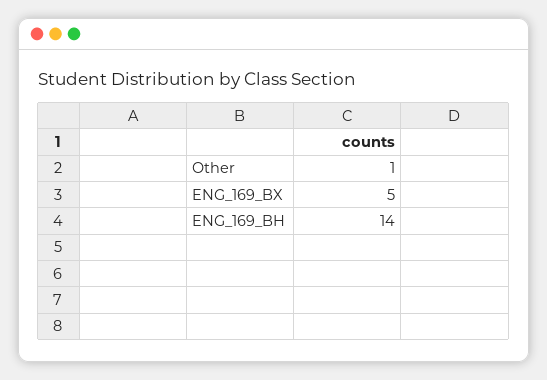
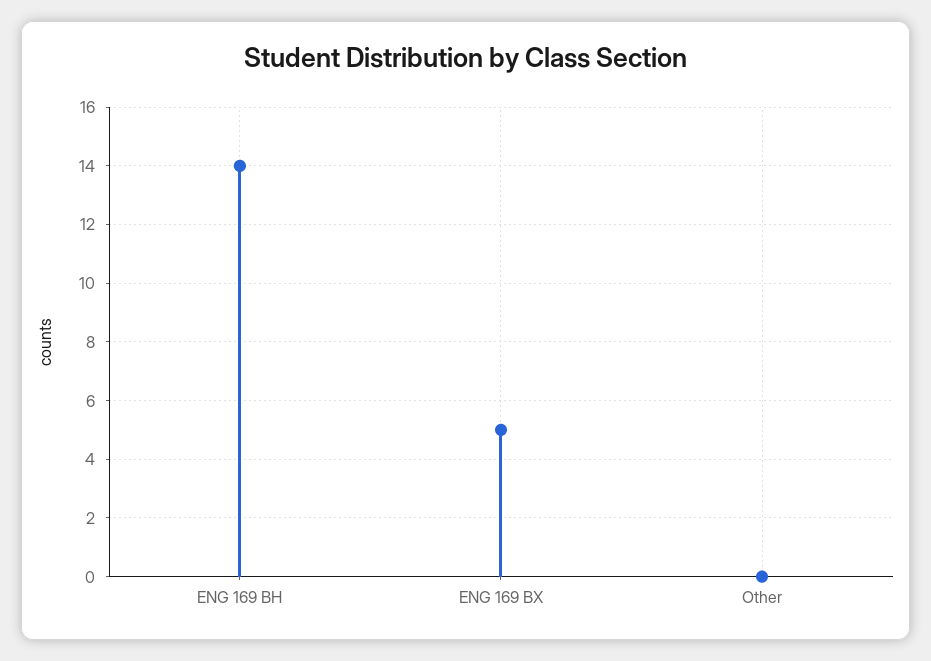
Other: 1 -> 0

